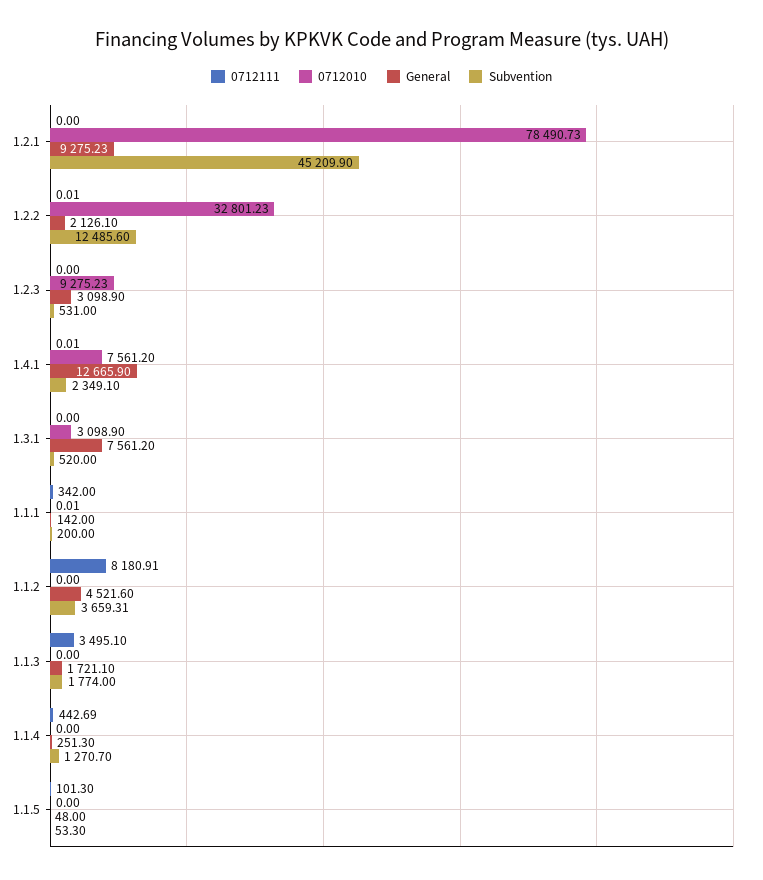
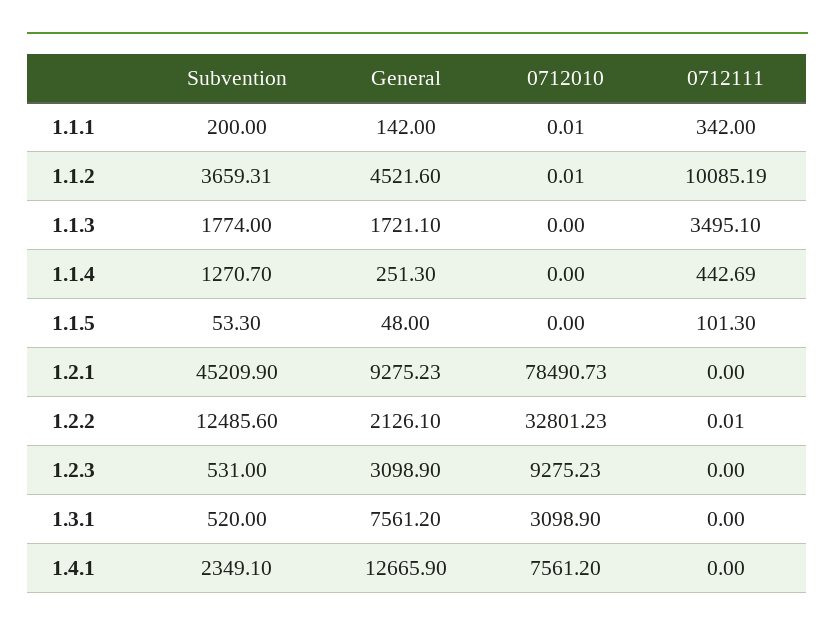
0712111, 1.4.1: 0.01 -> 0
0712111, 1.1.2: 8180.91 -> 10085.19
0712010, 1.1.2: 0 -> 0.01

